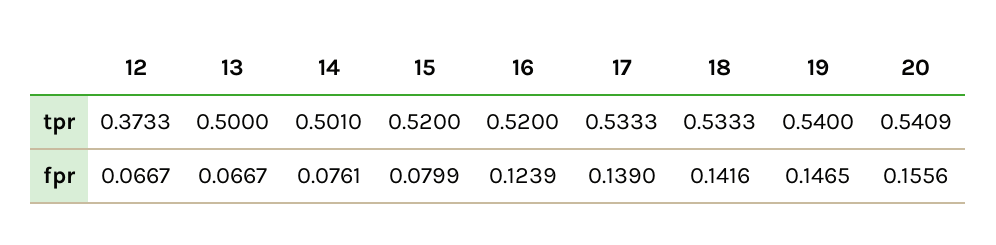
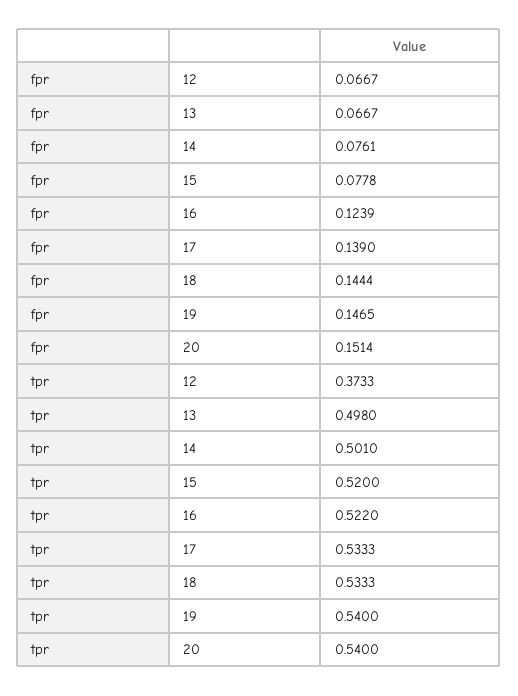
13, tpr: 0.5 -> 0.498
16, tpr: 0.52 -> 0.522
20, tpr: 0.5409 -> 0.54
15, fpr: 0.0799 -> 0.0778
18, fpr: 0.1416 -> 0.1444
20, fpr: 0.1556 -> 0.1514

